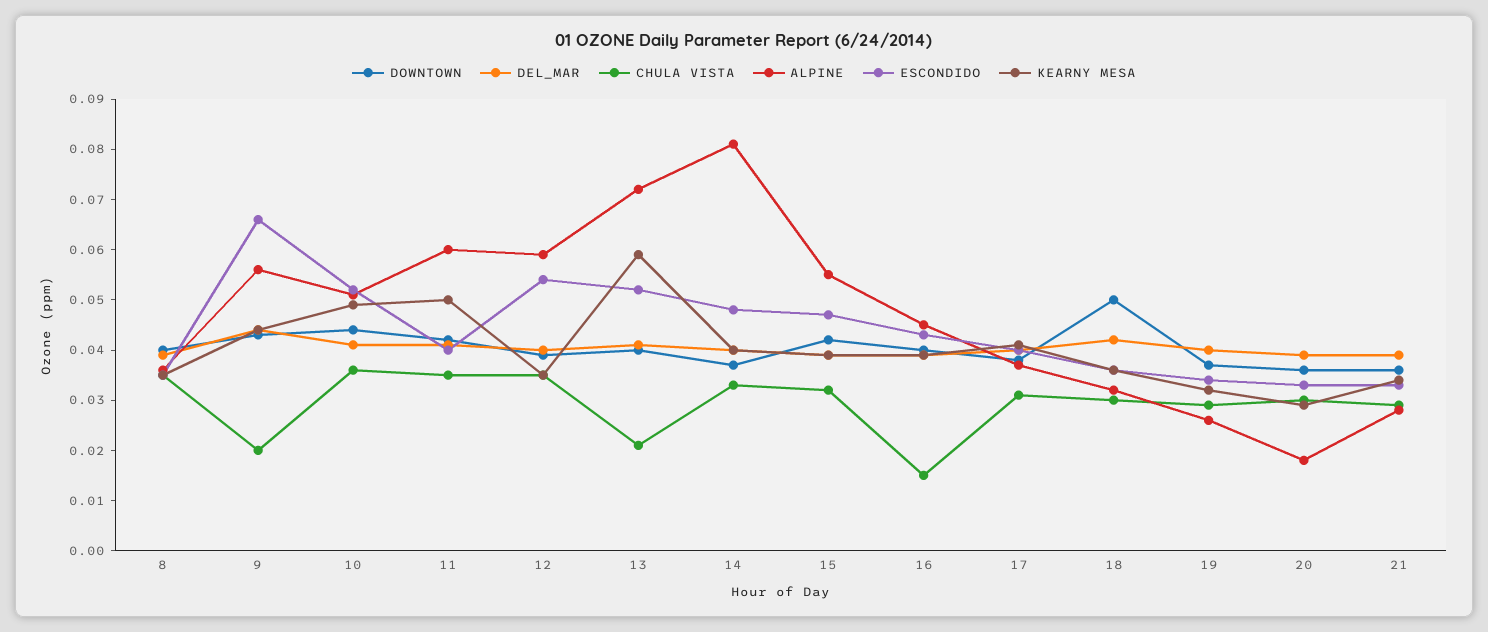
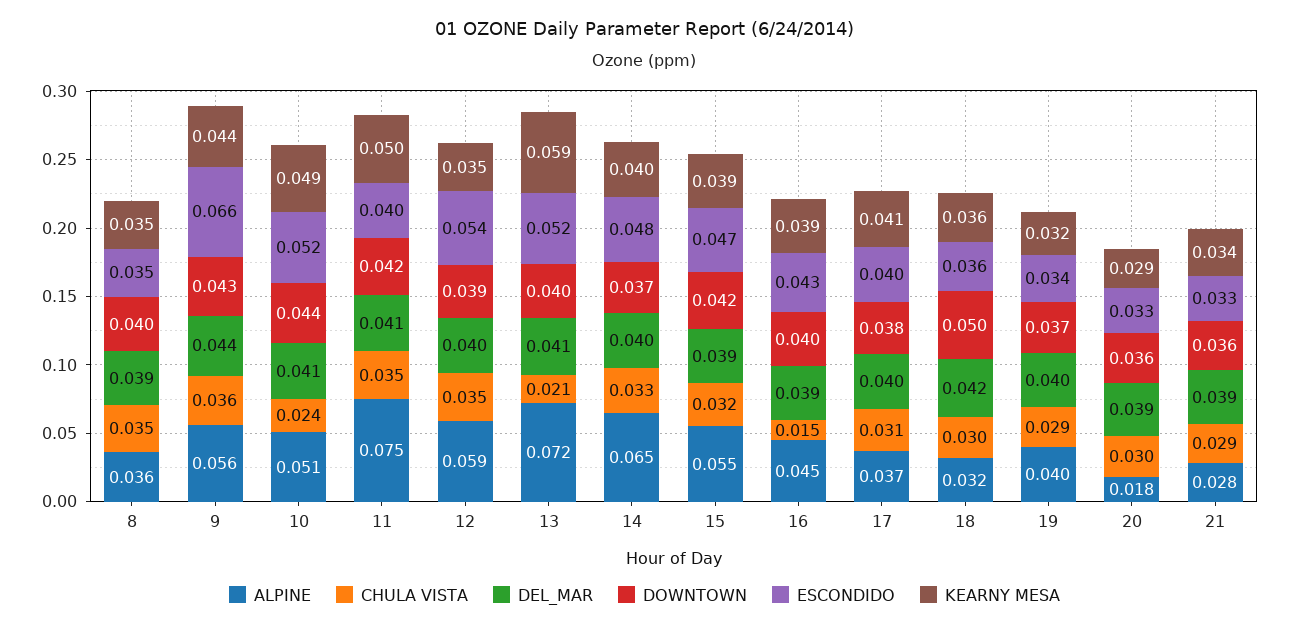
CHULA VISTA, 9: 0.02 -> 0.036
CHULA VISTA, 10: 0.035 -> 0.024
ALPINE, 11: 0.06 -> 0.075
ALPINE, 14: 0.08 -> 0.065
ALPINE, 19: 0.025 -> 0.04

